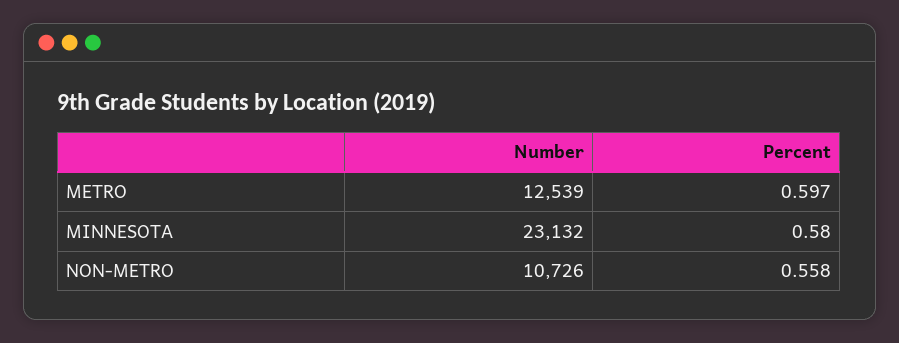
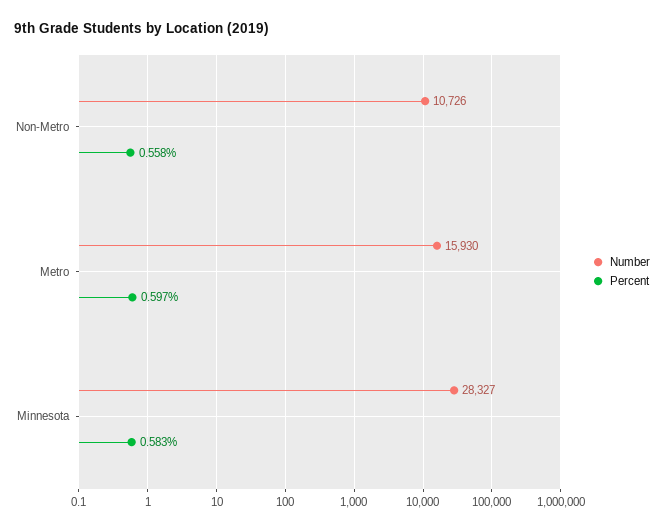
Number, METRO: 12539 -> 15930
Number, MINNESOTA: 23132 -> 28327
Percent, MINNESOTA: 0.58 -> 0.583

